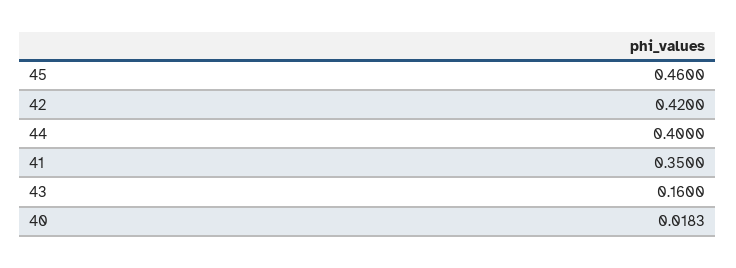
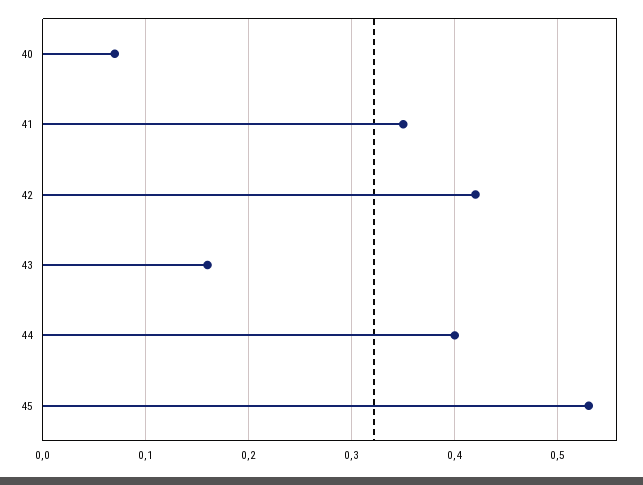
45: 0.46 -> 0.53
40: 0.0183 -> 0.07

